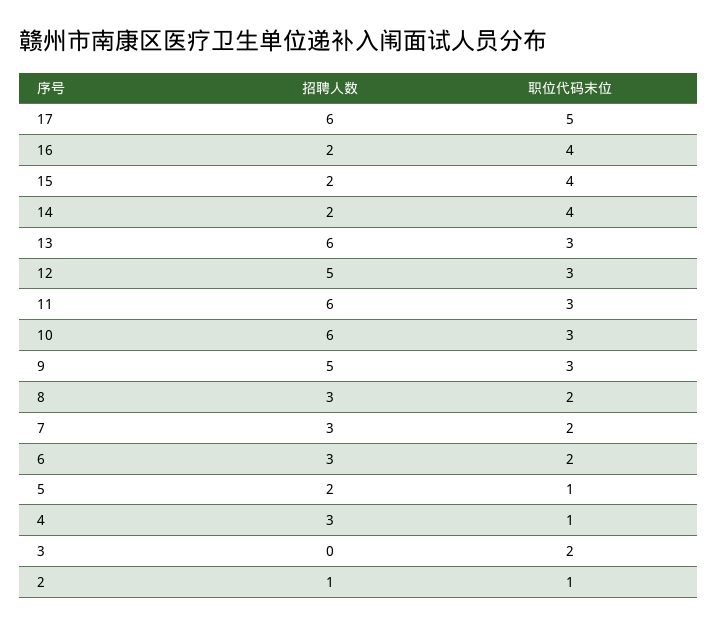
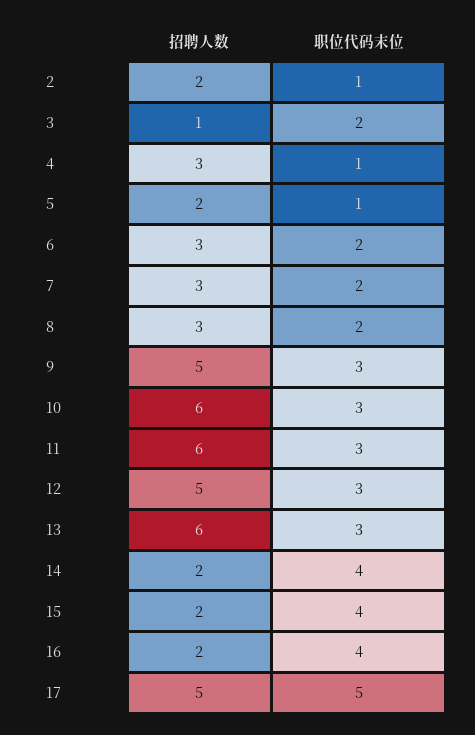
招聘人数, 17: 6 -> 5
招聘人数, 3: 0 -> 1
招聘人数, 2: 1 -> 2

